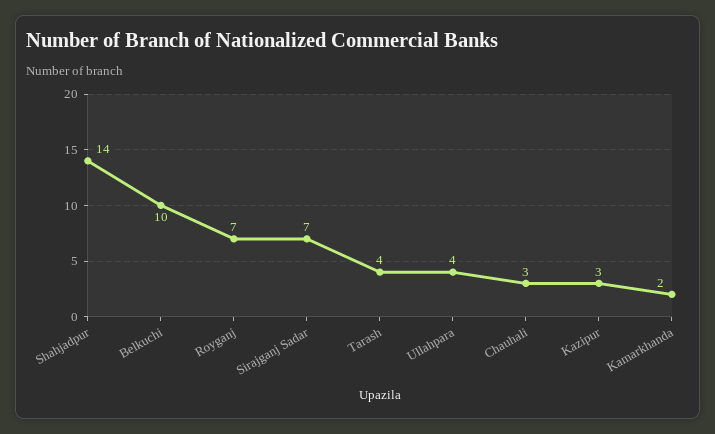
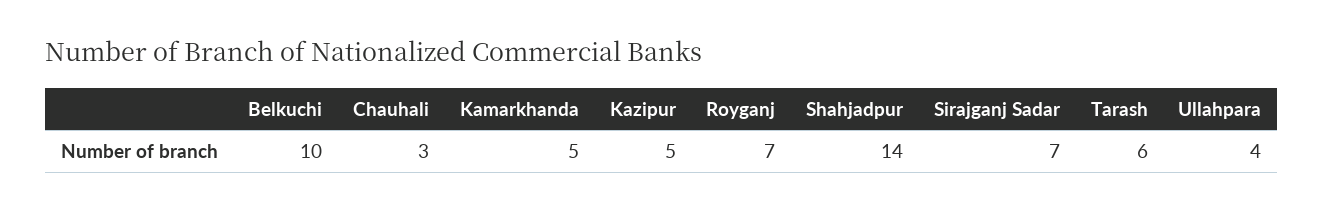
Tarash: 4 -> 6
Kazipur: 3 -> 5
Kamarkhanda: 2 -> 5

